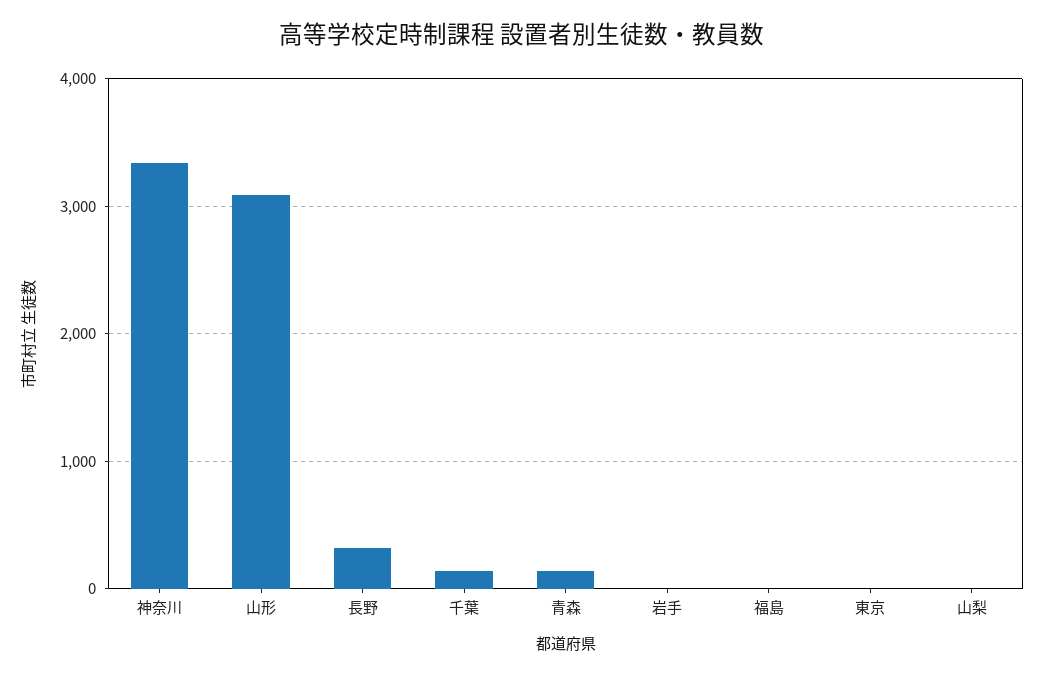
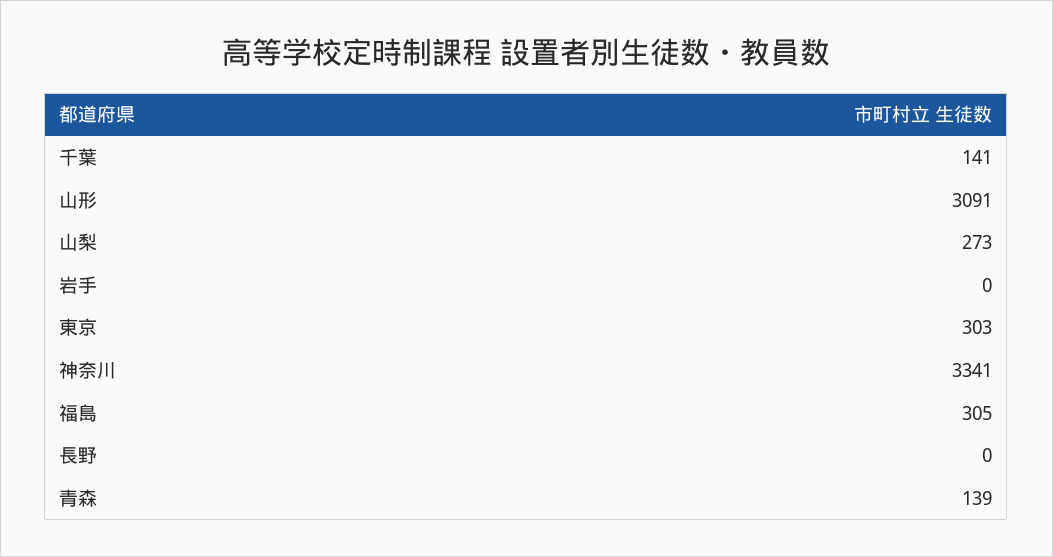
長野: 300 -> 0
福島: 0 -> 305
東京: 0 -> 303
山梨: 0 -> 273

